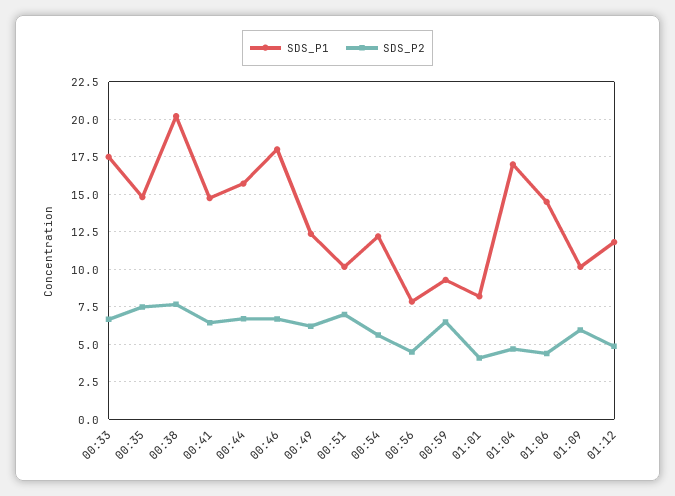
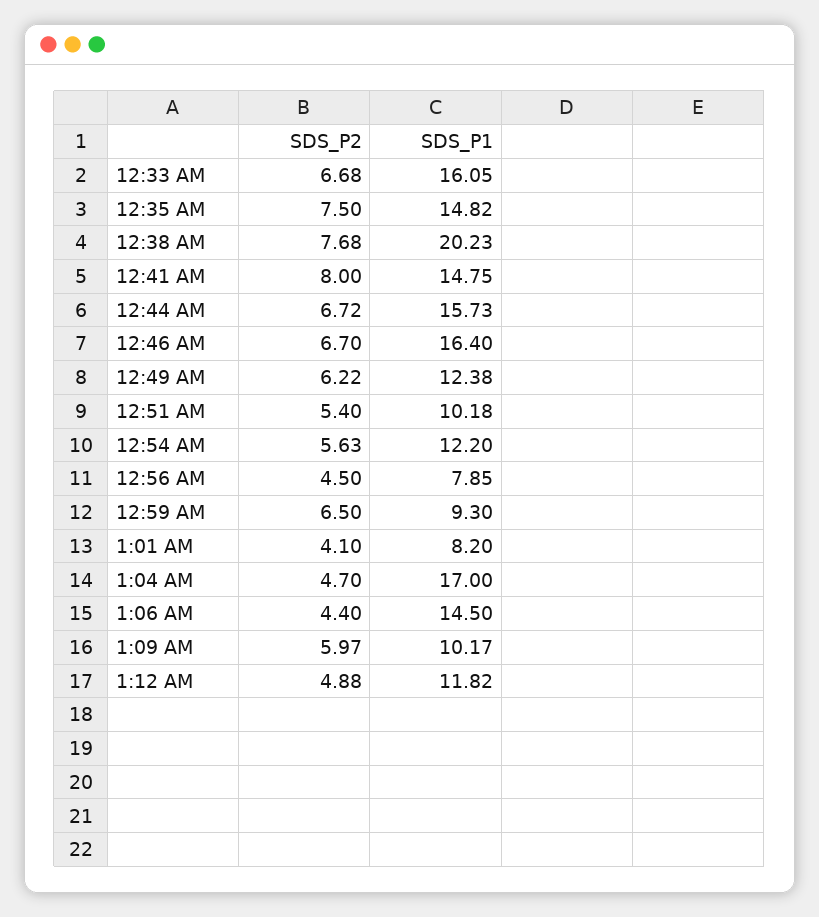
SDS_P1, 00:33: 17.5 -> 16.05
SDS_P2, 00:41: 6.5 -> 8
SDS_P1, 00:46: 18 -> 16.4
SDS_P2, 00:51: 7 -> 5.4

